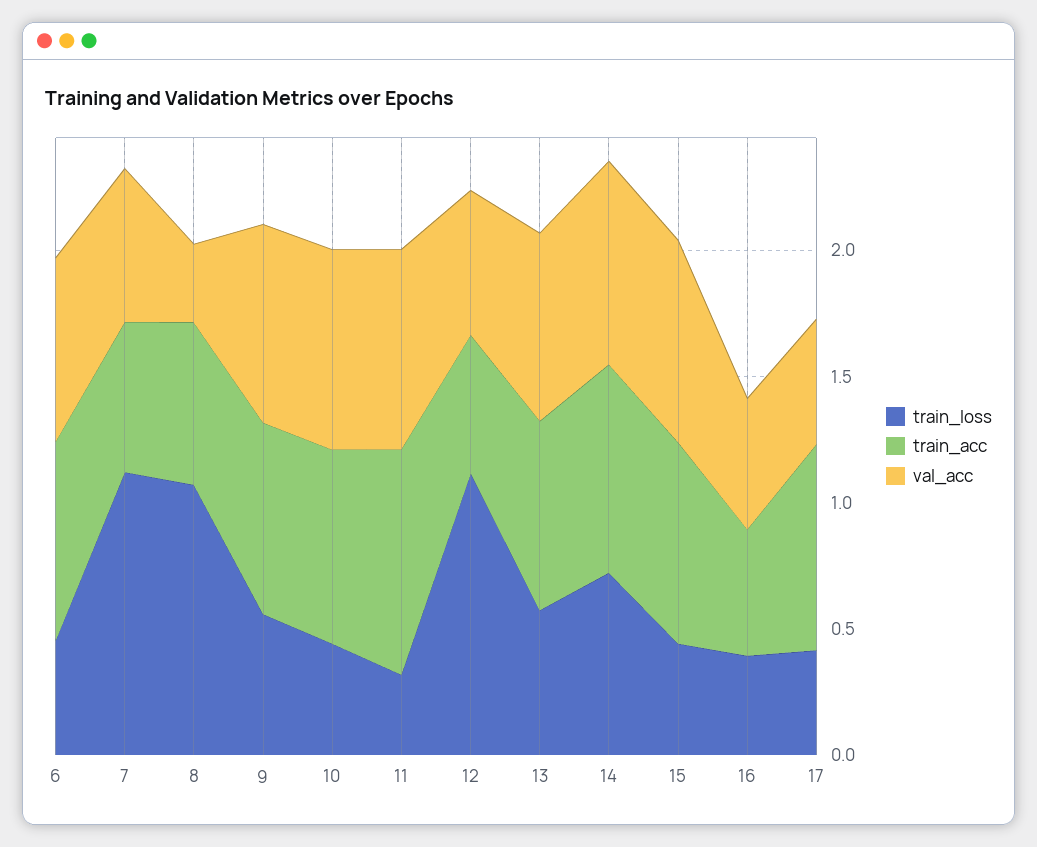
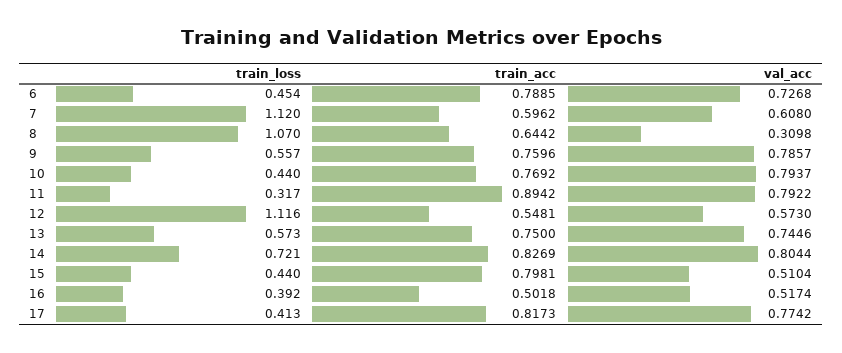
val_acc, 15: 0.8 -> 0.5104
val_acc, 17: 0.5 -> 0.7742

